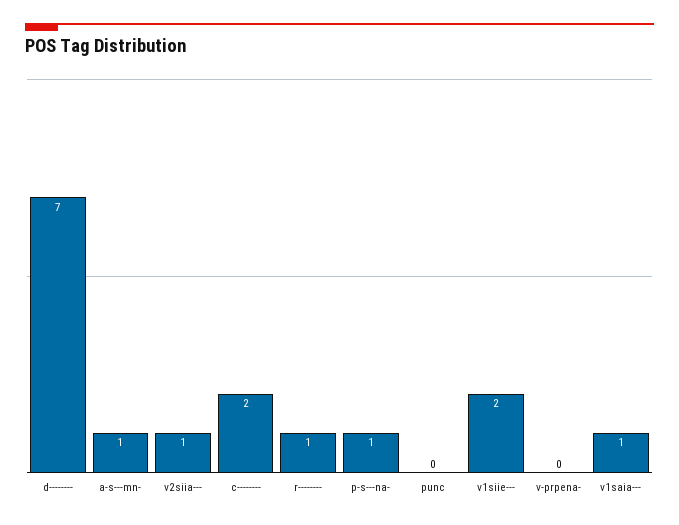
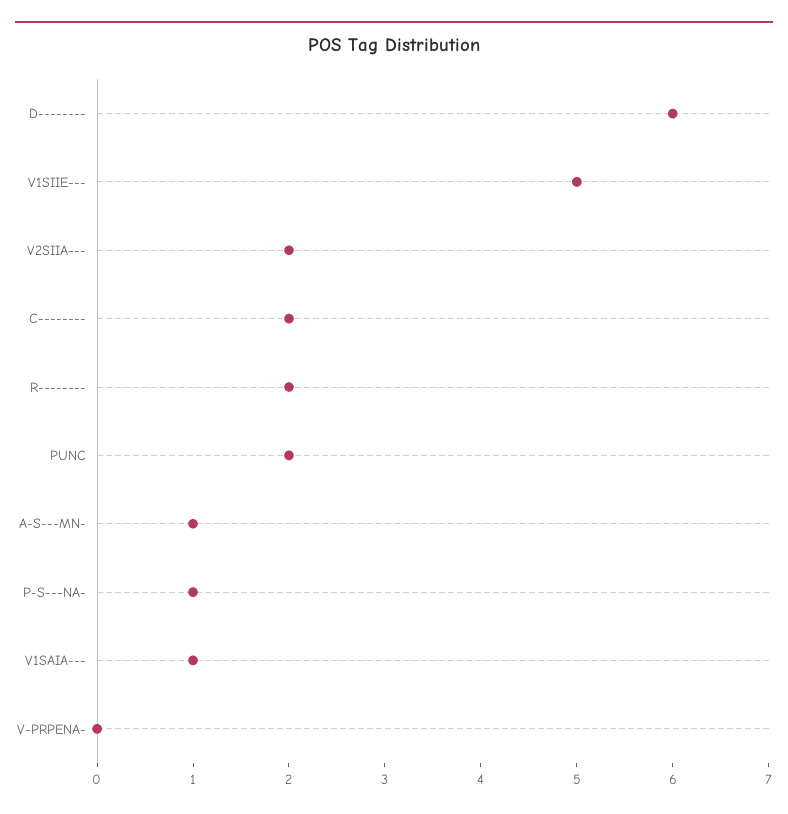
d--------: 7 -> 6
v2siia---: 1 -> 2
r--------: 1 -> 2
punc: 0 -> 2
v1siie---: 2 -> 5

